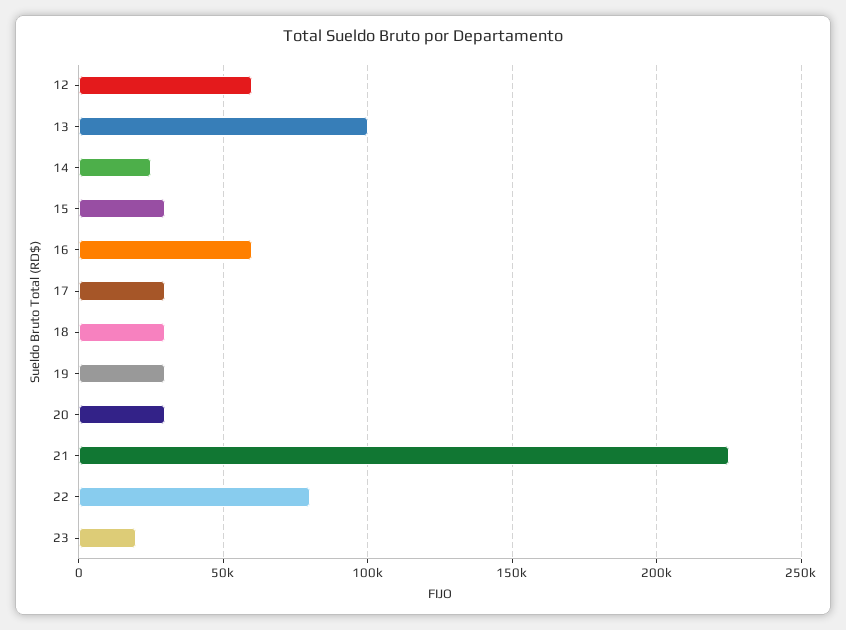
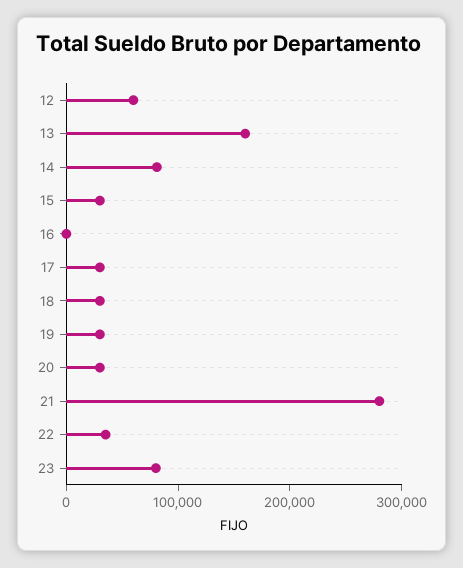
13: 100000 -> 160000
14: 25000 -> 80000
16: 60000 -> 0
21: 225000 -> 280000
22: 80000 -> 40000
23: 20000 -> 80000

